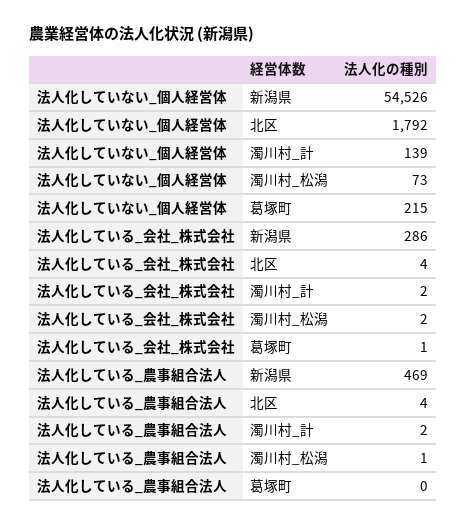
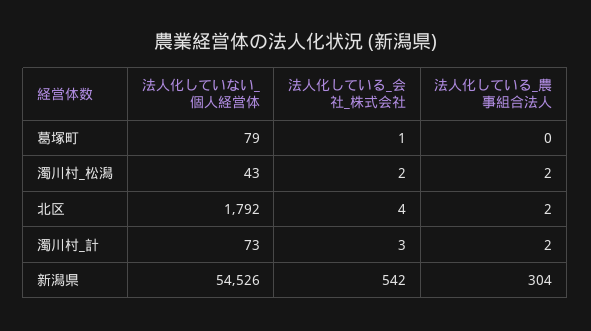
法人化していない_個人経営体, 濁川村_計: 139 -> 73
法人化していない_個人経営体, 濁川村_松潟: 73 -> 43
法人化していない_個人経営体, 葛塚町: 215 -> 79
法人化している_会社_株式会社, 新潟県: 286 -> 542
法人化している_会社_株式会社, 濁川村_計: 2 -> 3
法人化している_農事組合法人, 新潟県: 469 -> 304
法人化している_農事組合法人, 北区: 4 -> 2
法人化している_農事組合法人, 濁川村_松潟: 1 -> 2

